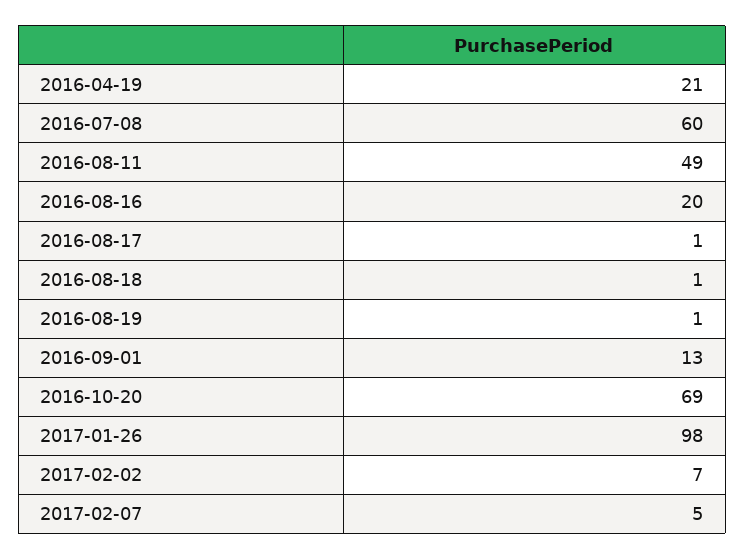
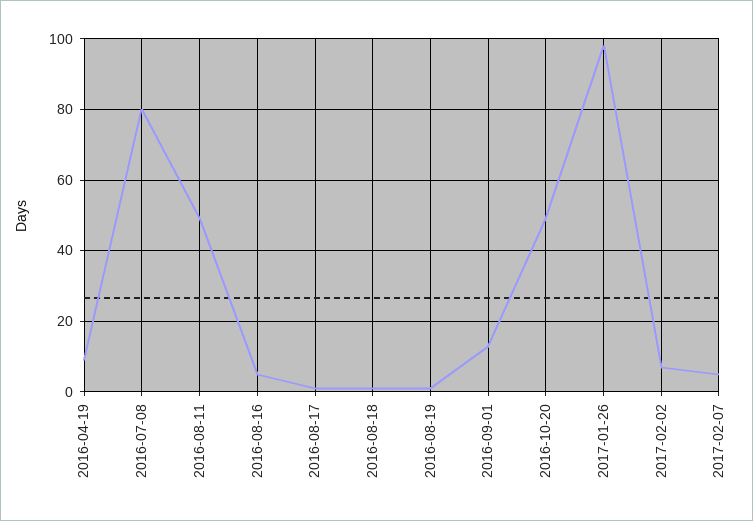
2016-04-19: 21 -> 10
2016-07-08: 60 -> 80
2016-08-16: 20 -> 5
2016-10-20: 69 -> 50

